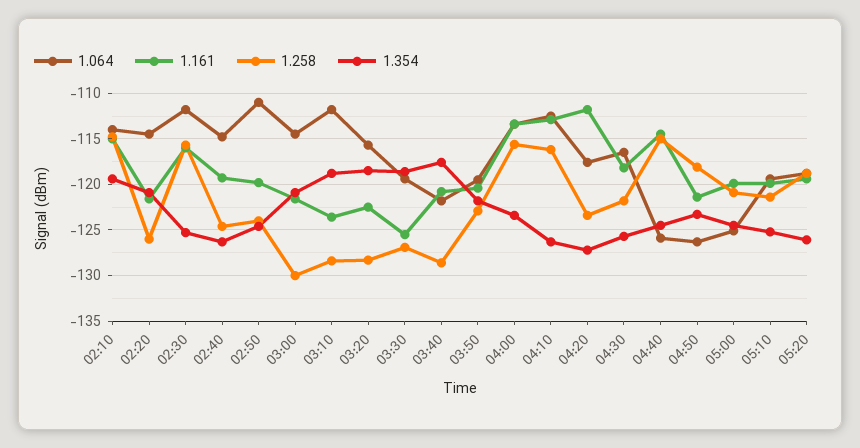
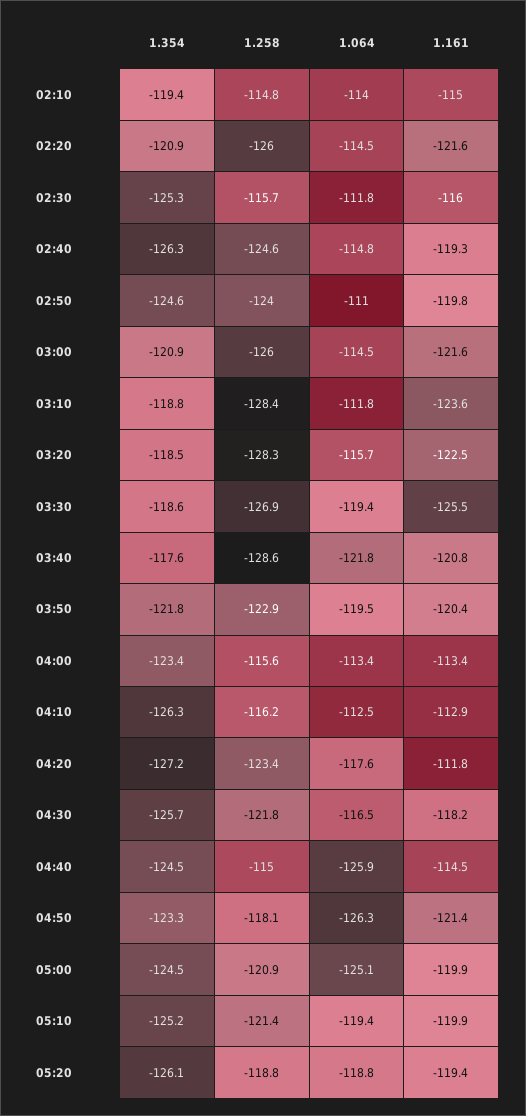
1.258, 03:00: -130 -> -126

